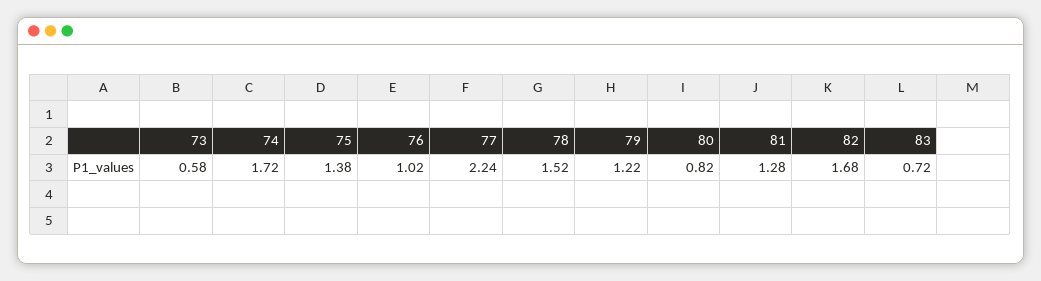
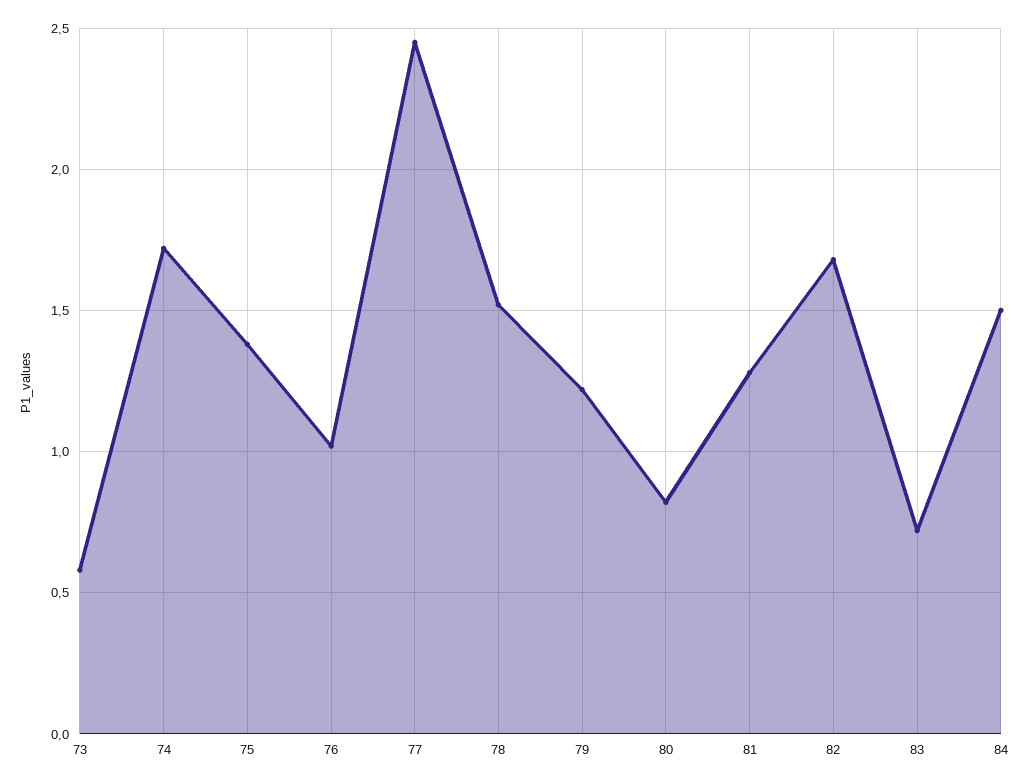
77: 2.24 -> 2.45
84: none -> 1.5

